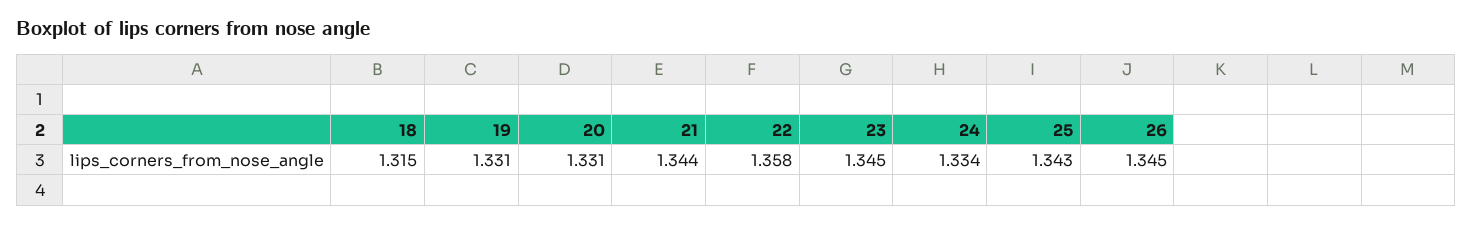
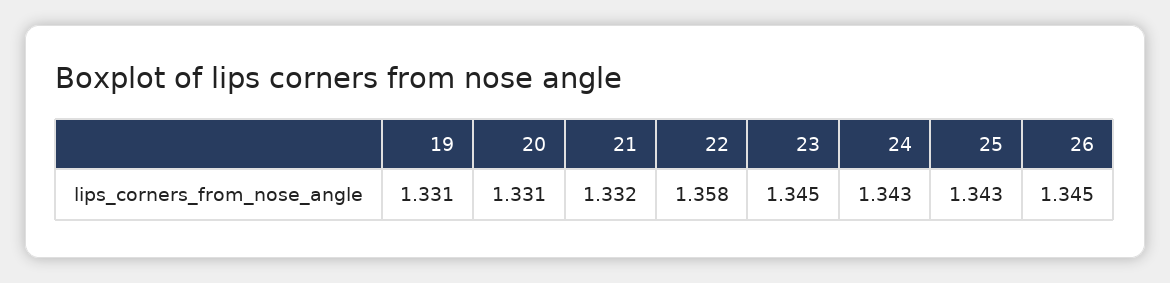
18: 1.315 -> none
21: 1.344 -> 1.332
24: 1.334 -> 1.343

